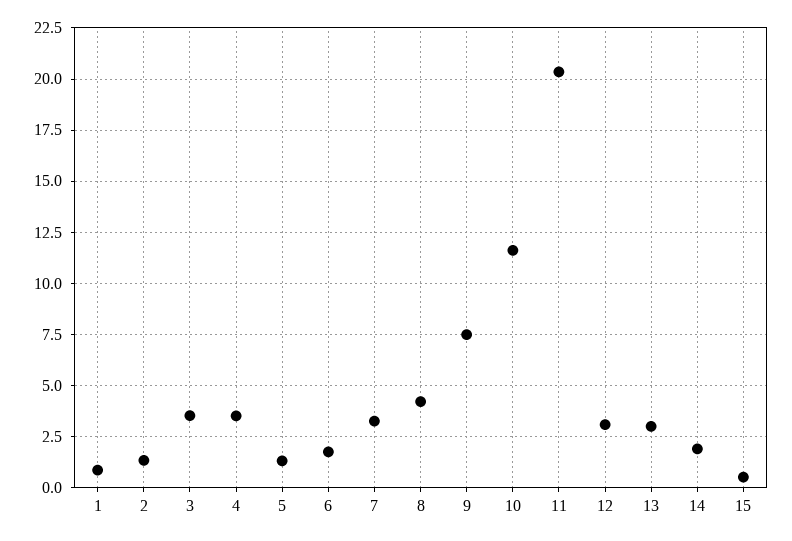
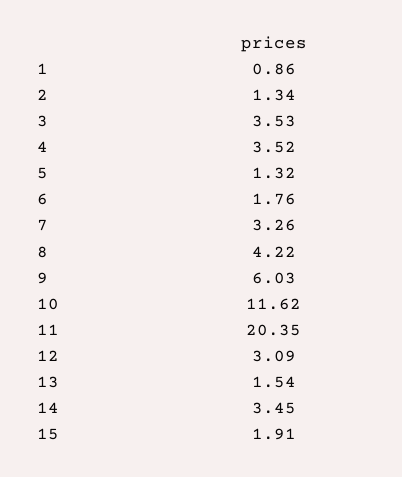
9: 7.5 -> 6.03
13: 3 -> 1.54
14: 2 -> 3.45
15: 0.5 -> 1.91

